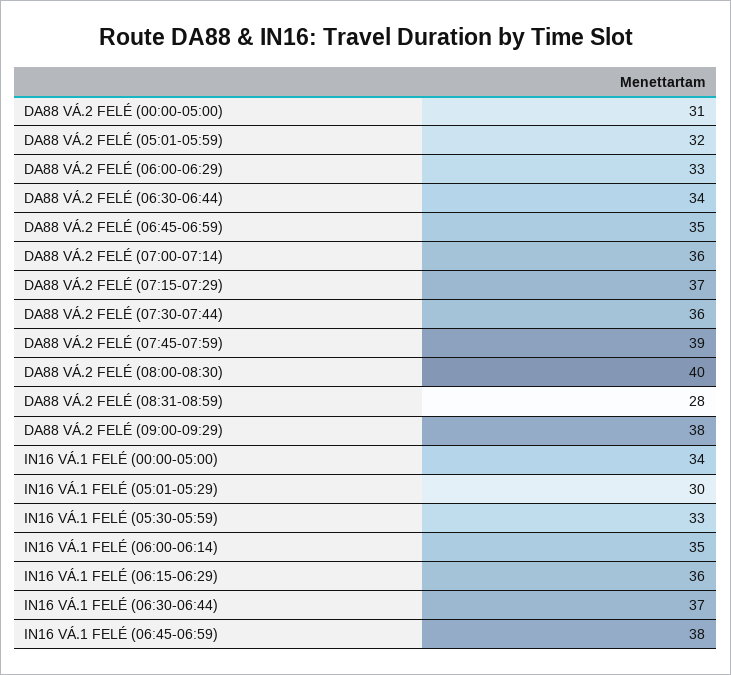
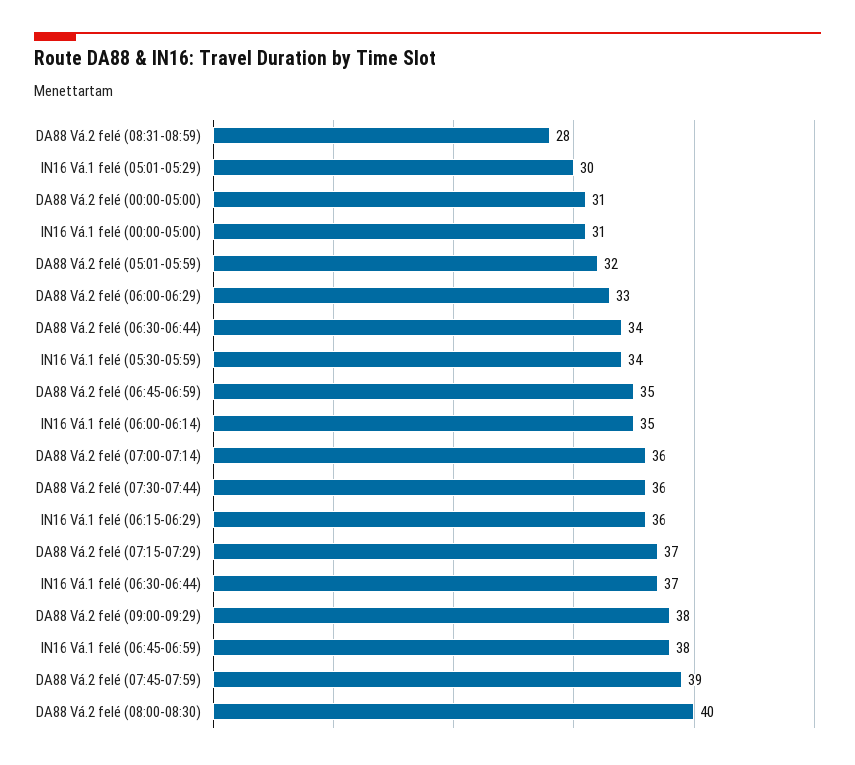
IN16 VÁ.1 FELÉ (00:00-05:00): 34 -> 31
IN16 VÁ.1 FELÉ (05:30-05:59): 33 -> 34

